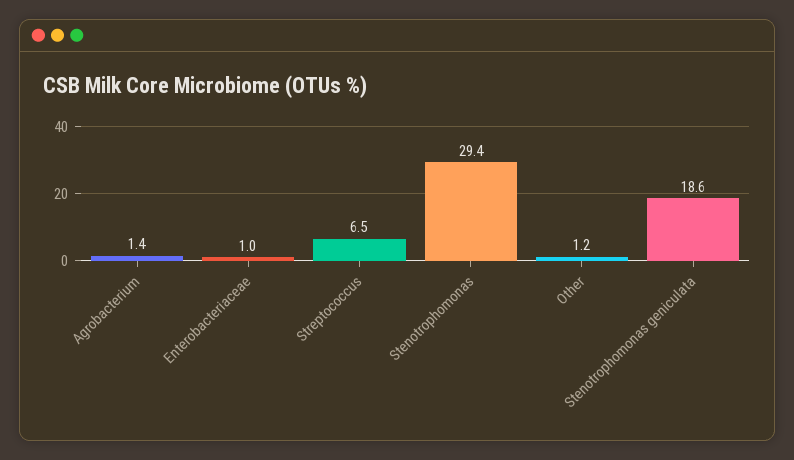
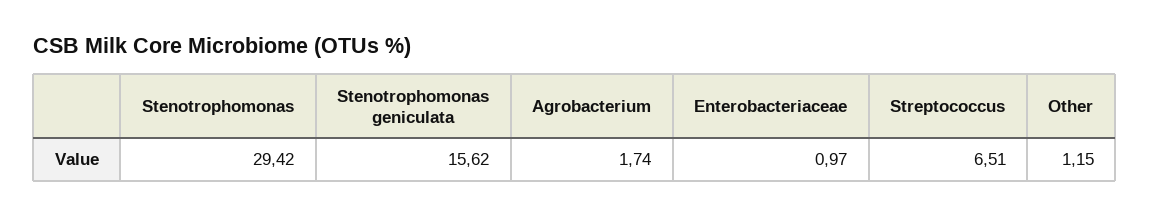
Agrobacterium: 1.4 -> 1.74
Stenotrophomonas geniculata: 18.6 -> 15.62

